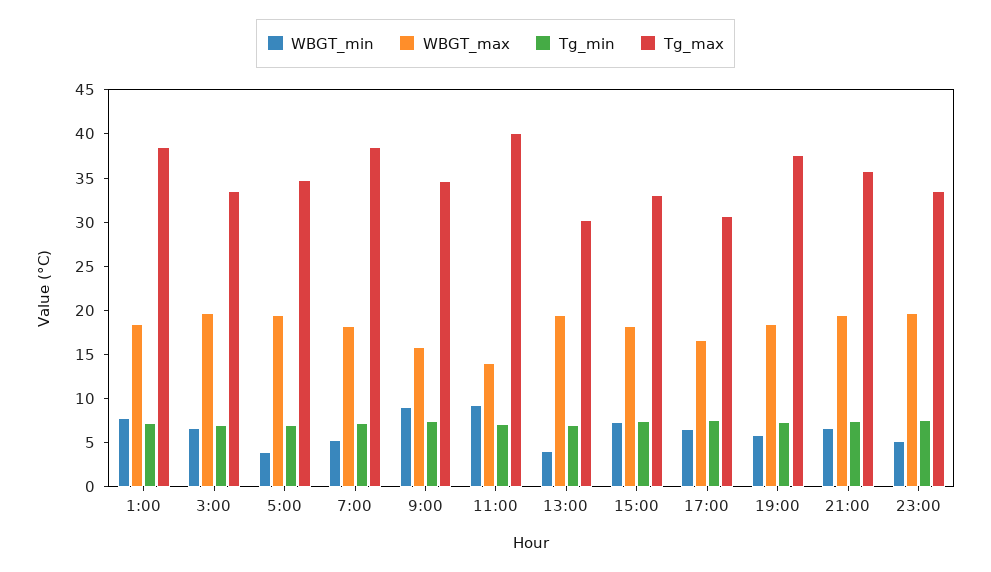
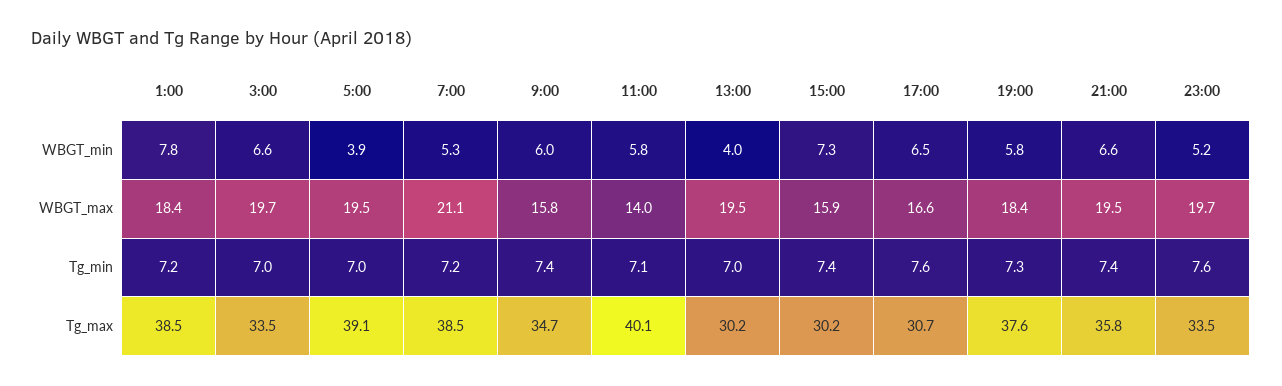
Tg_max, 5:00: 35 -> 39.1
WBGT_max, 7:00: 18 -> 21.1
WBGT_min, 9:00: 9 -> 6
WBGT_min, 11:00: 9 -> 5.8
WBGT_max, 15:00: 18 -> 15.9
Tg_max, 15:00: 33 -> 30.2

